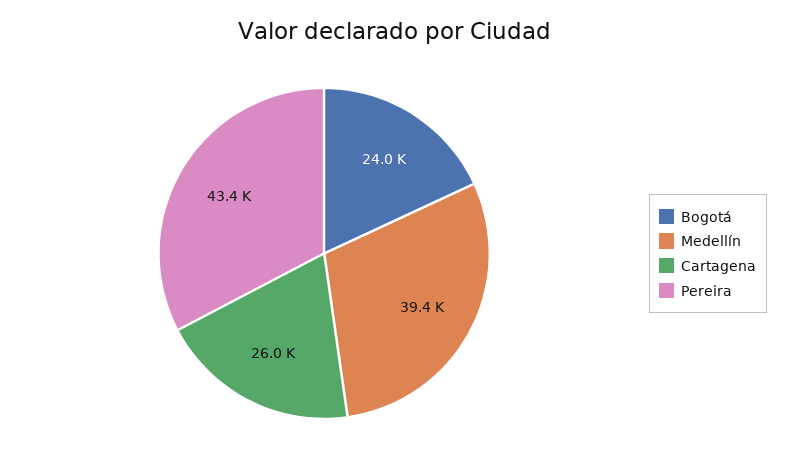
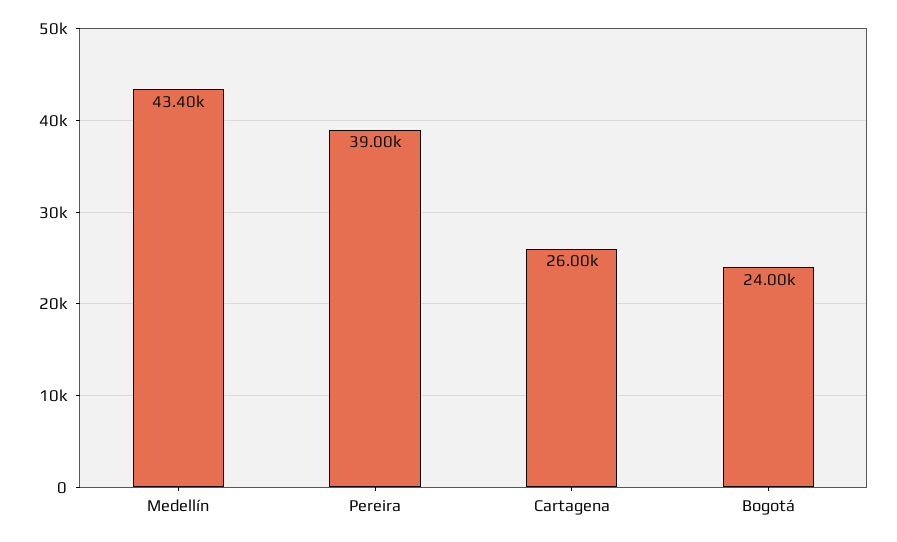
Medellín: 39400 -> 43400
Pereira: 43400 -> 39000

